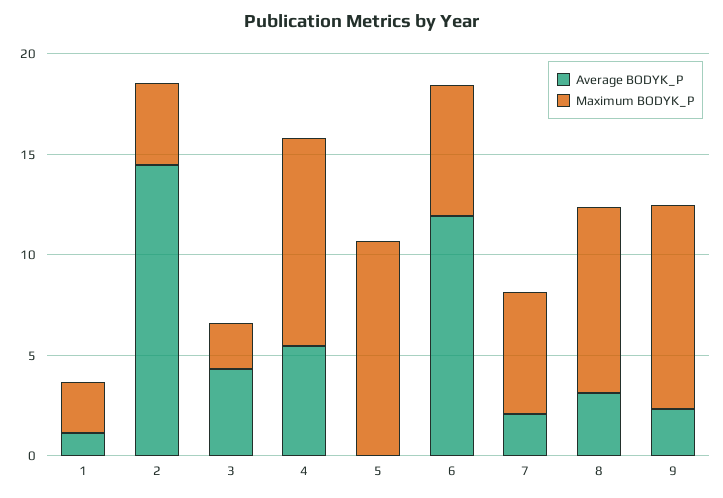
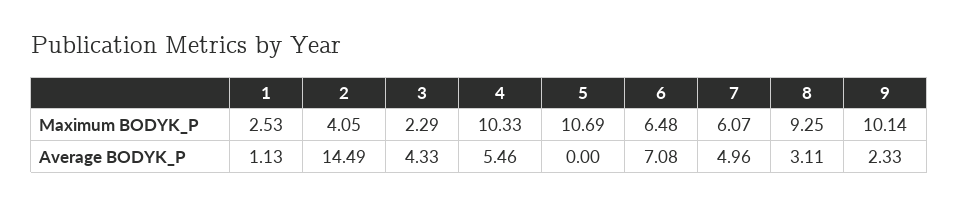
Average BODYK_P, 6: 12 -> 7.08
Average BODYK_P, 7: 2 -> 4.96

